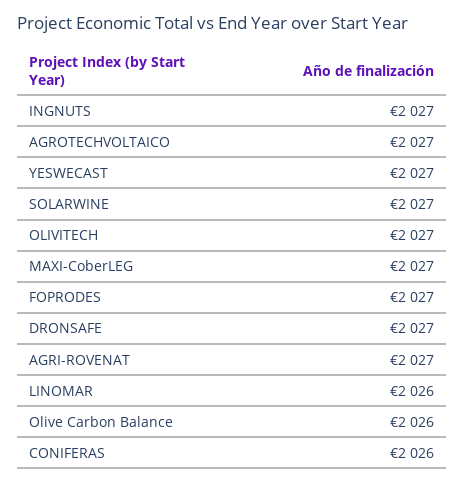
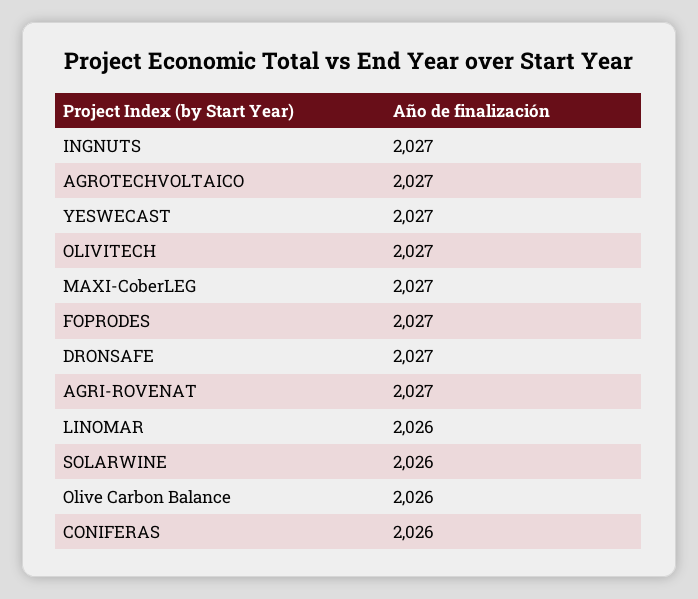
SOLARWINE: 2027 -> 2026

